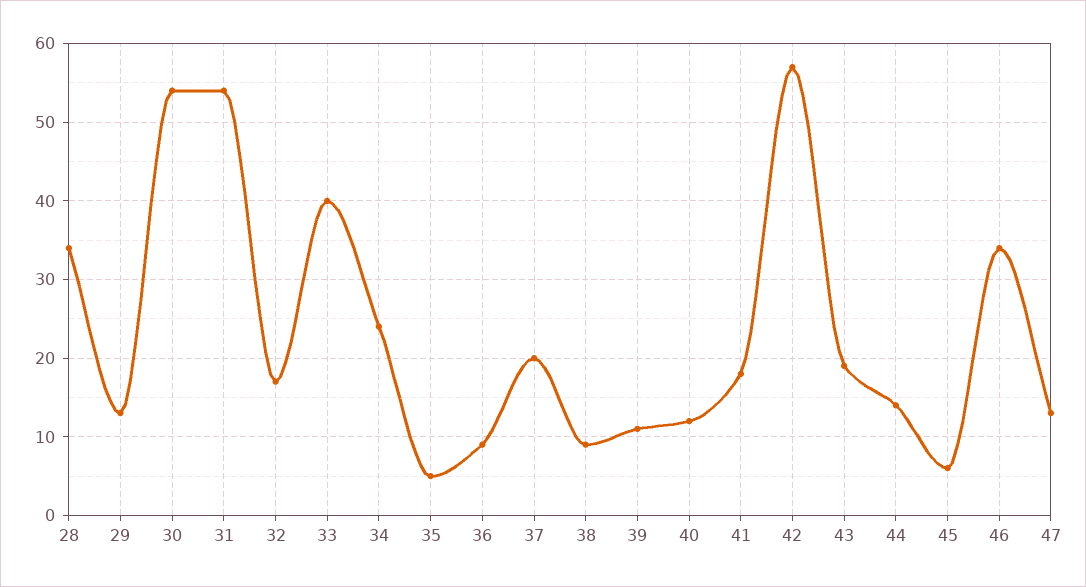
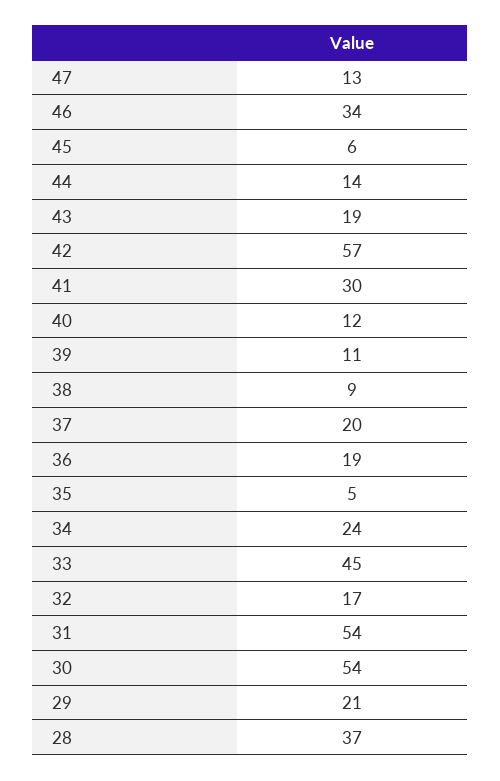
28: 34 -> 37
29: 13 -> 21
33: 40 -> 45
36: 9 -> 19
41: 18 -> 30

